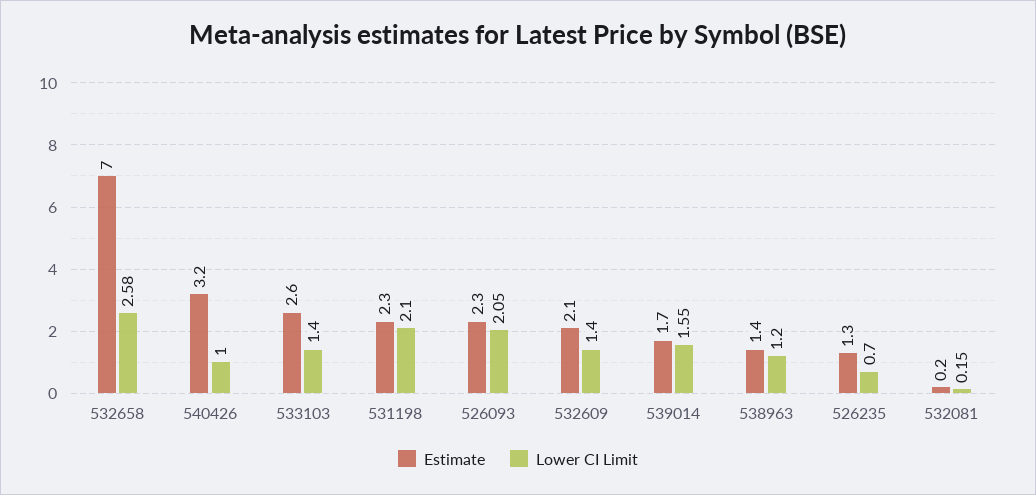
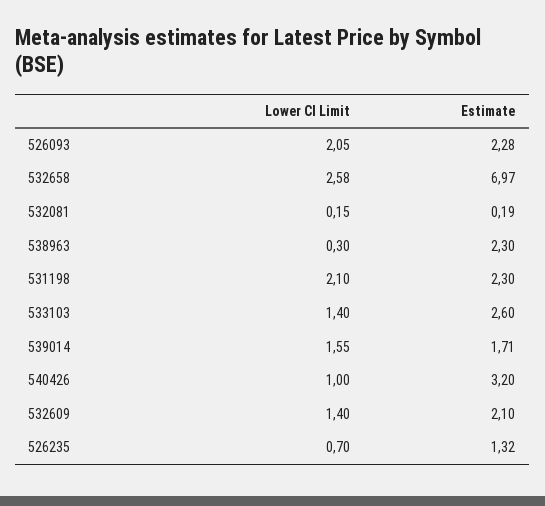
Estimate, 538963: 1.4 -> 2.3
Lower CI Limit, 538963: 1.2 -> 0.3

